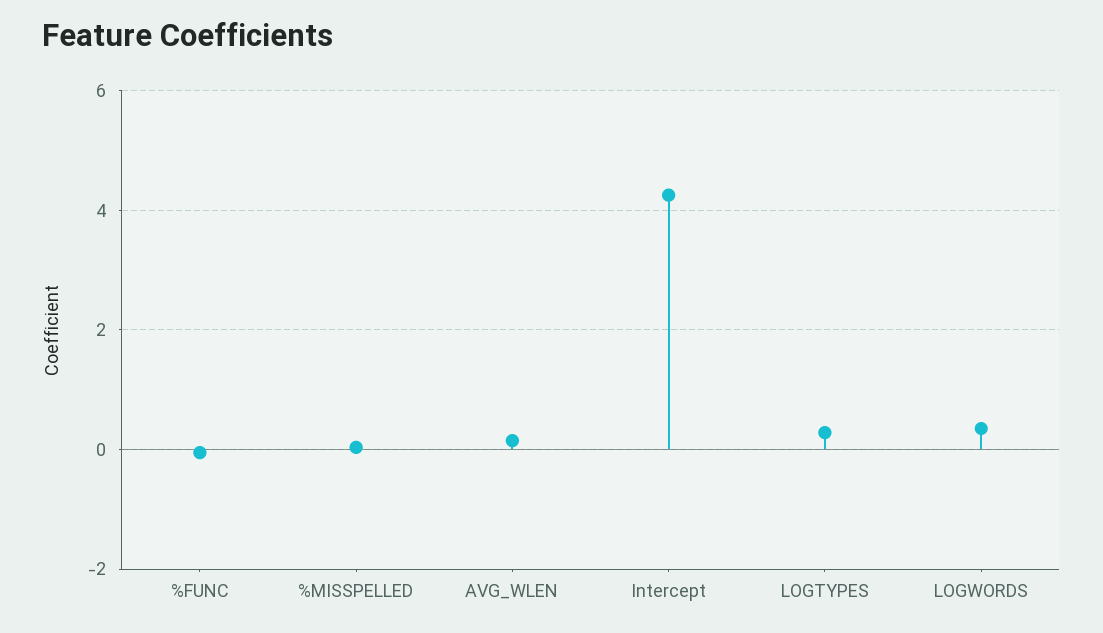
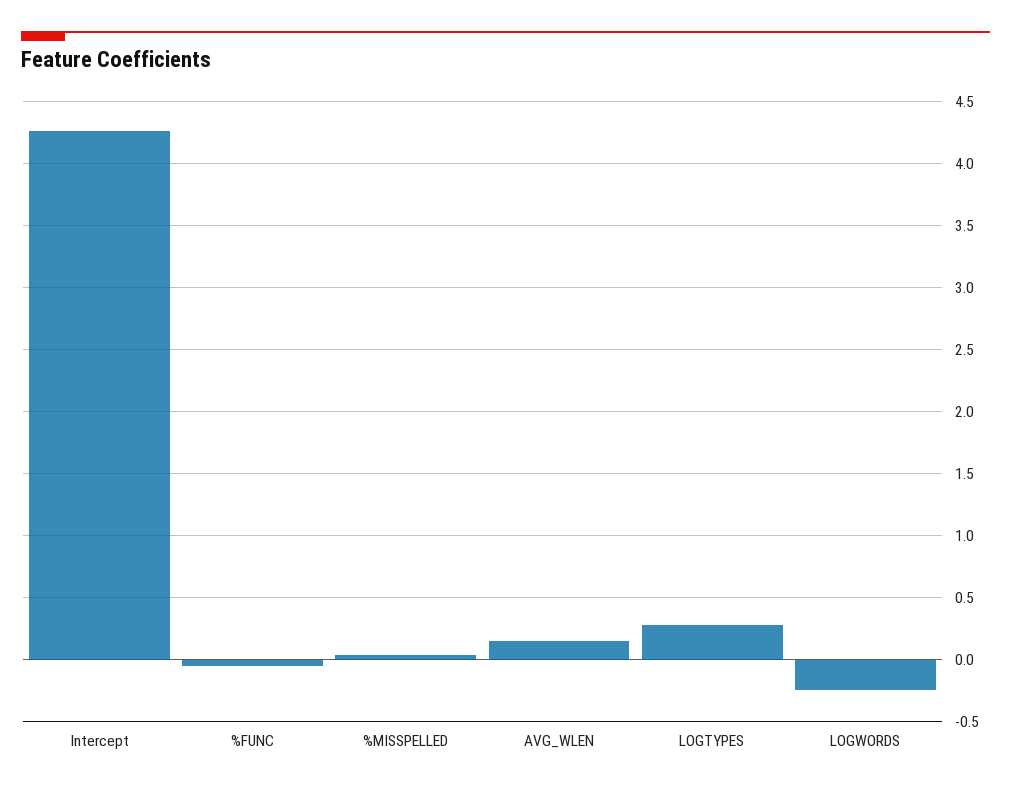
LOGWORDS: 0.4 -> -0.25

